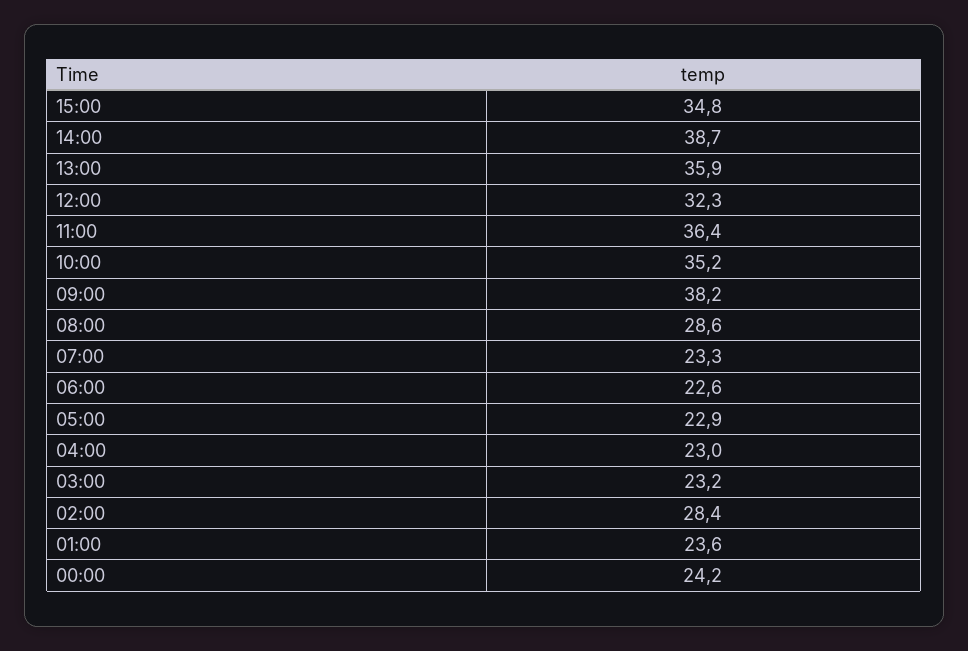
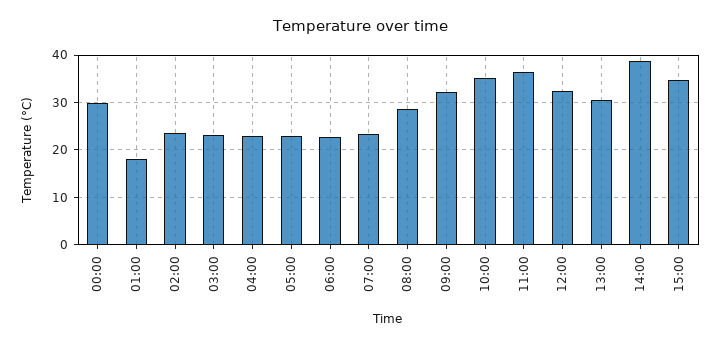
13:00: 35.9 -> 30
09:00: 38.2 -> 32
02:00: 28.4 -> 24
01:00: 23.6 -> 18
00:00: 24.2 -> 30

